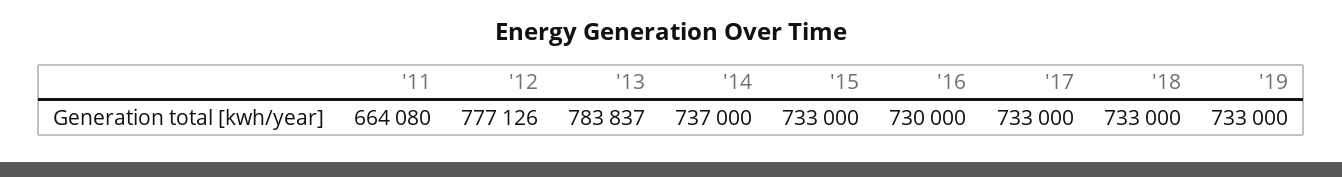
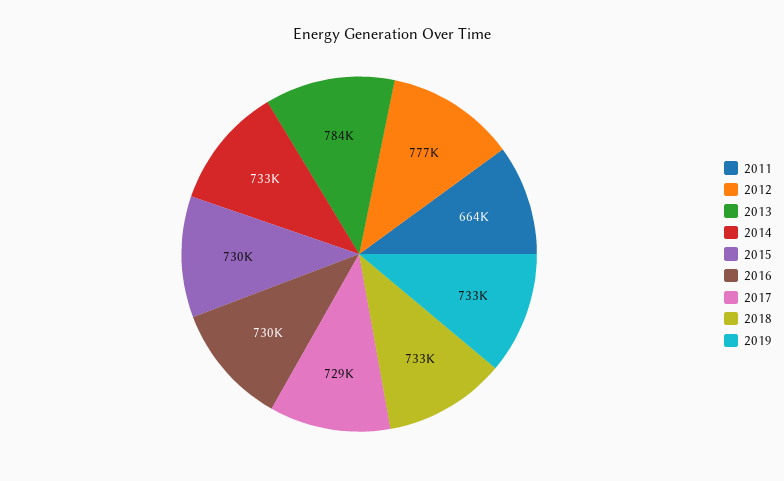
'14: 737000 -> 733000
'15: 733000 -> 730000
'17: 733000 -> 729000

